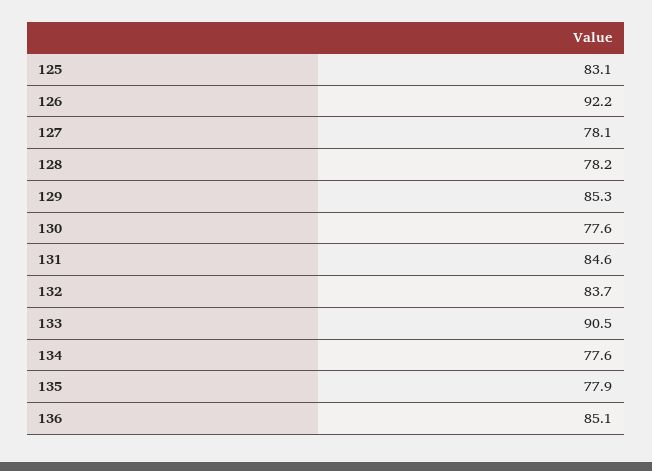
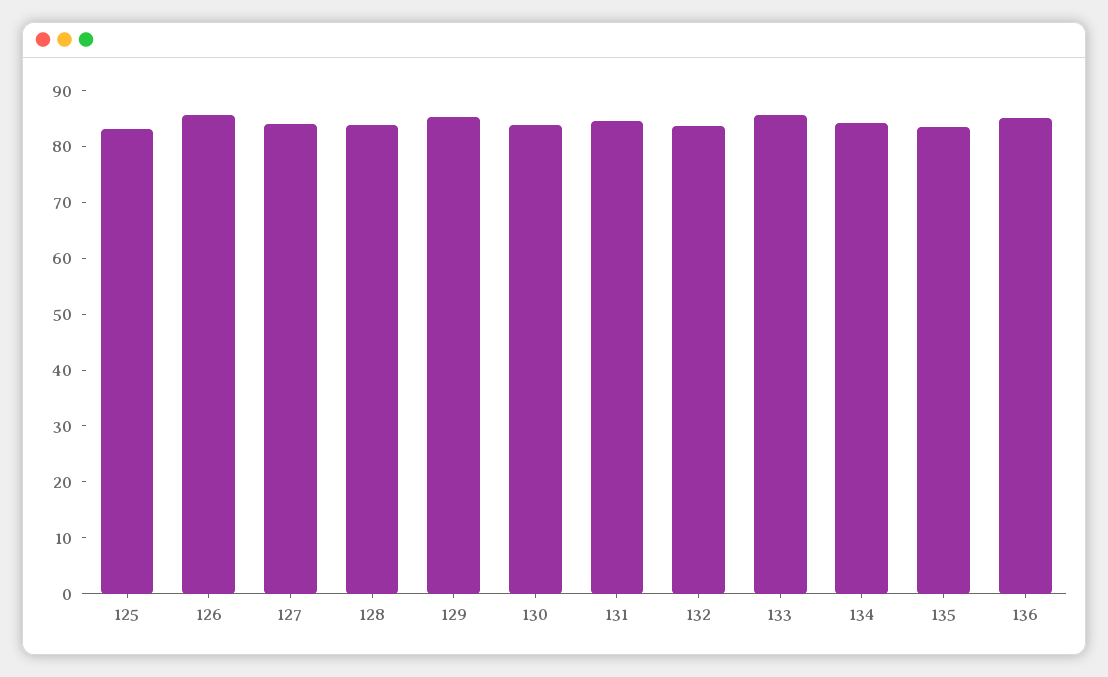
126: 92.2 -> 86
127: 78.1 -> 84
128: 78.2 -> 84
130: 77.6 -> 84
133: 90.5 -> 86
134: 77.6 -> 84
135: 77.9 -> 84

